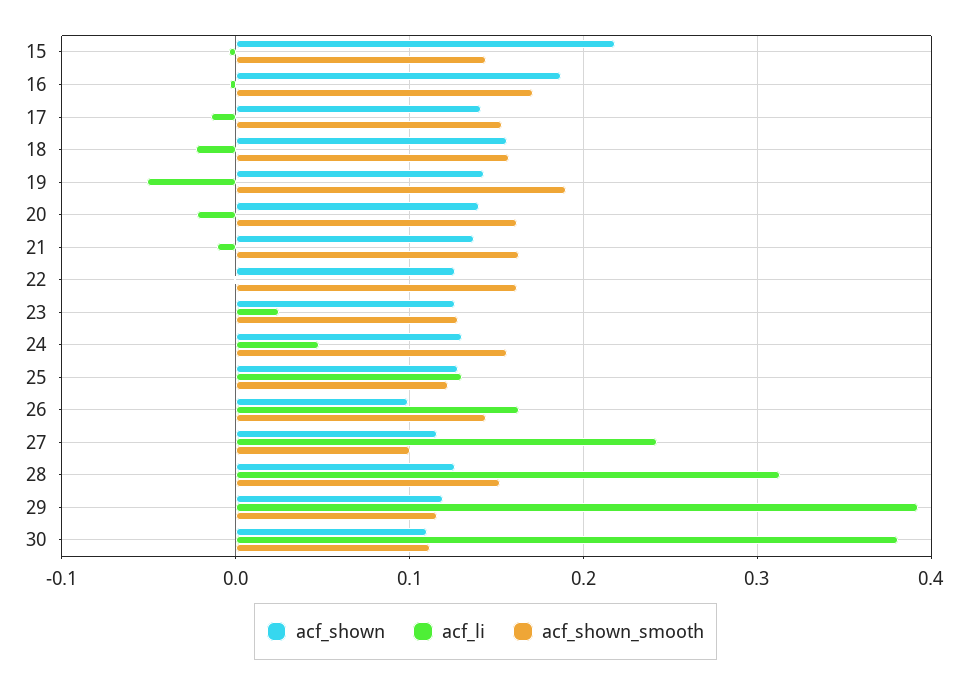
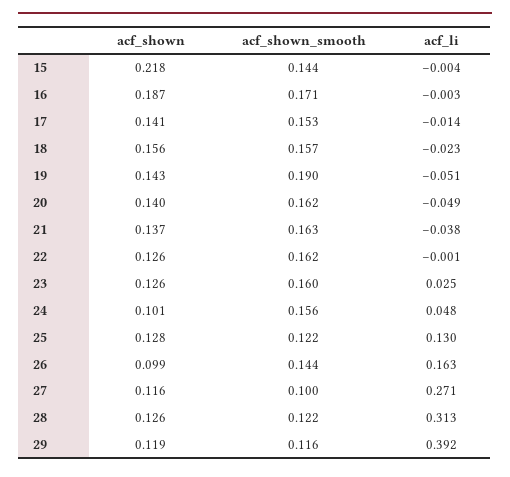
acf_li, 20: -0.02 -> -0.049
acf_li, 21: -0.01 -> -0.038
acf_shown_smooth, 23: 0.13 -> 0.16
acf_shown, 24: 0.13 -> 0.101
acf_li, 27: 0.24 -> 0.271
acf_shown_smooth, 28: 0.15 -> 0.122
acf_shown, 30: 0.11 -> none
acf_li, 30: 0.38 -> none
acf_shown_smooth, 30: 0.11 -> none

